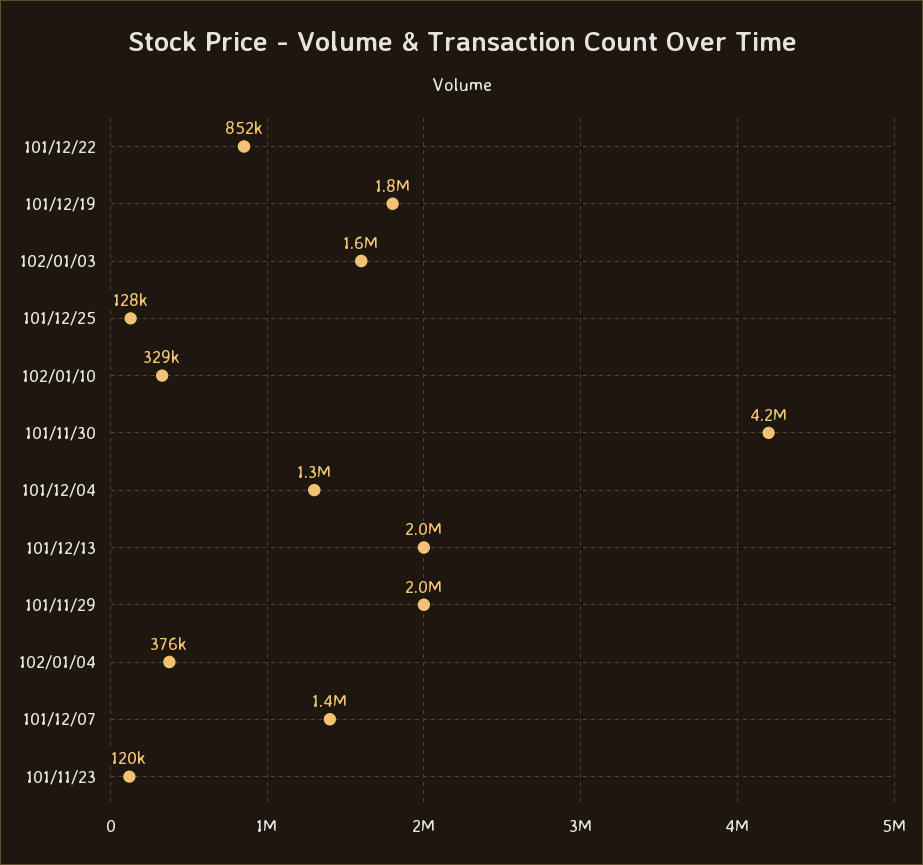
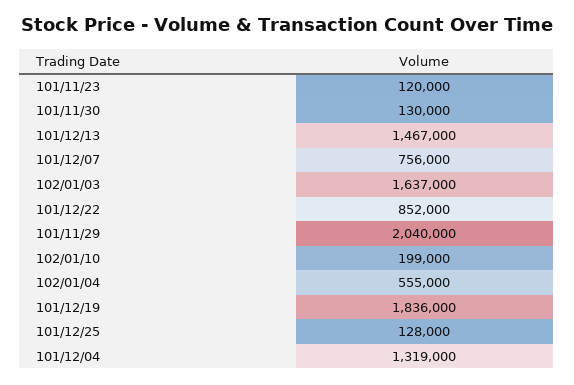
102/01/10: 329000 -> 199000
101/11/30: 4200000 -> 130000
101/12/13: 2000000 -> 1467000
102/01/04: 376000 -> 555000
101/12/07: 1400000 -> 756000

